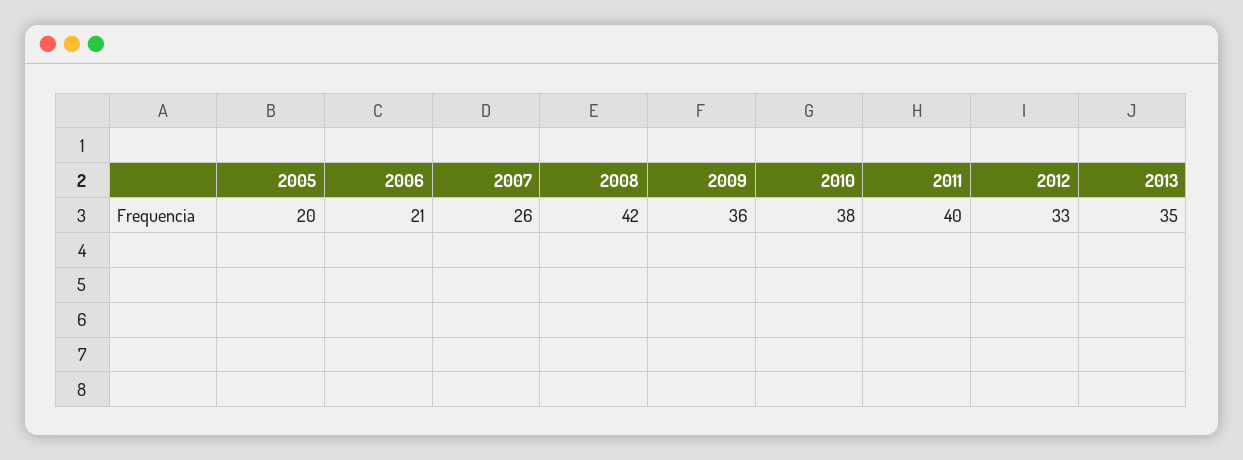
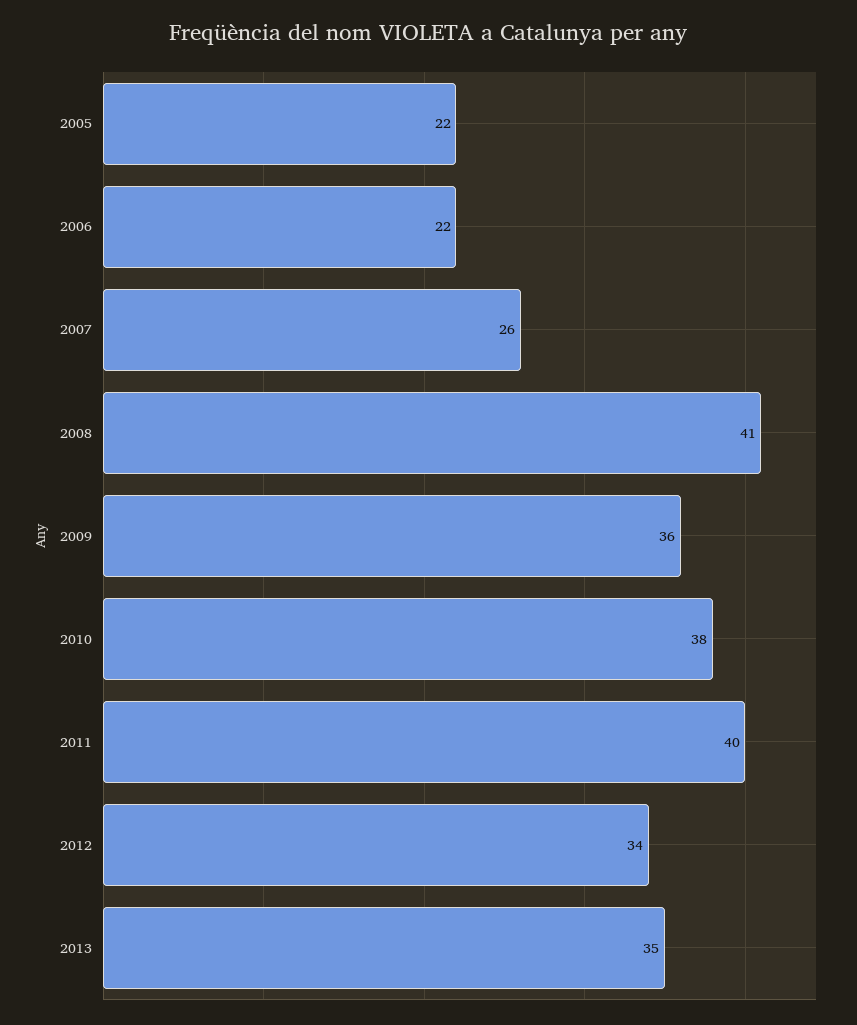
2005: 20 -> 22
2006: 21 -> 22
2008: 42 -> 41
2012: 33 -> 34

